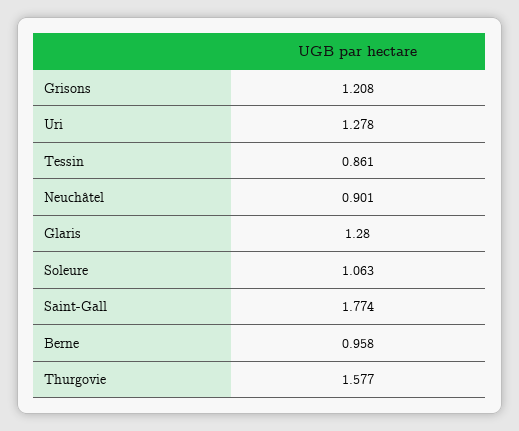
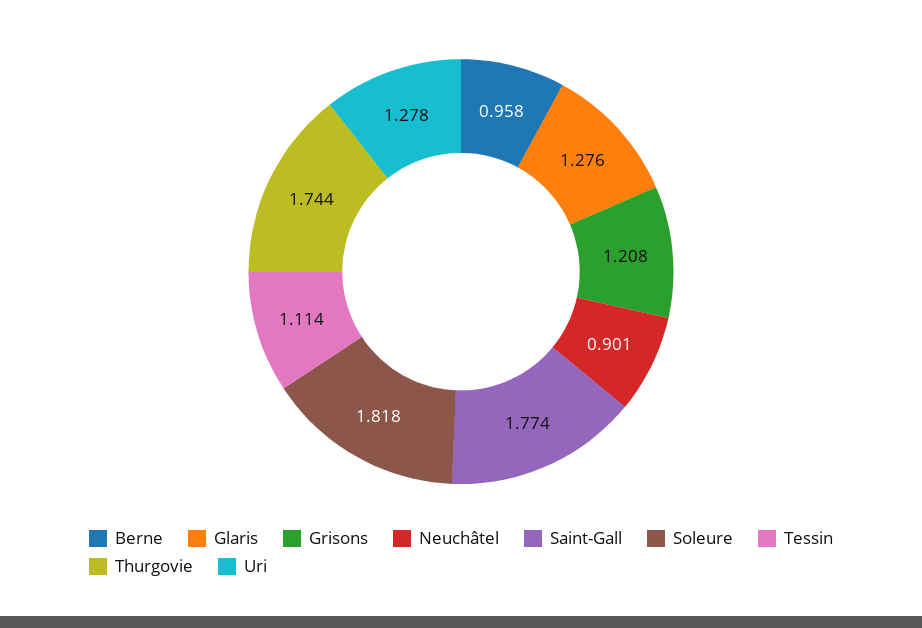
Tessin: 0.861 -> 1.114
Glaris: 1.28 -> 1.276
Soleure: 1.063 -> 1.818
Thurgovie: 1.577 -> 1.744

